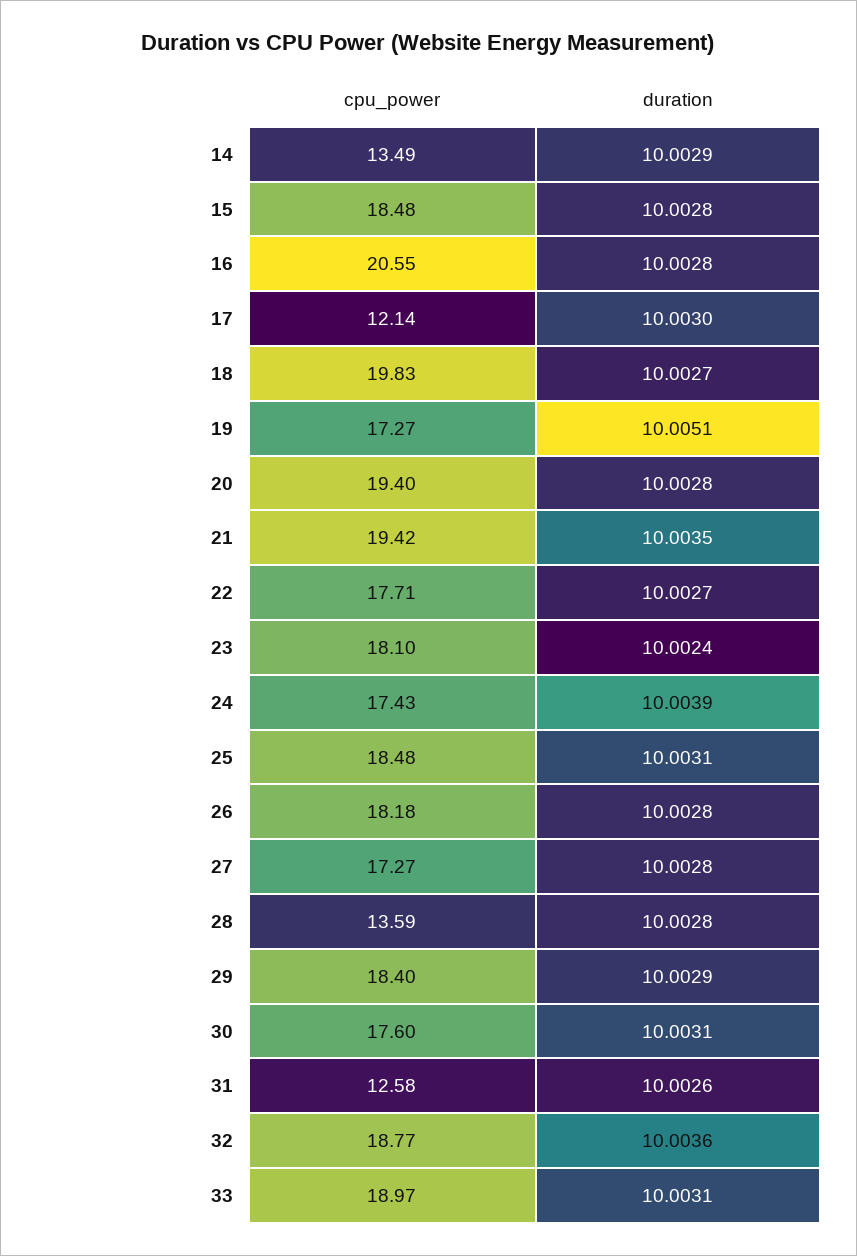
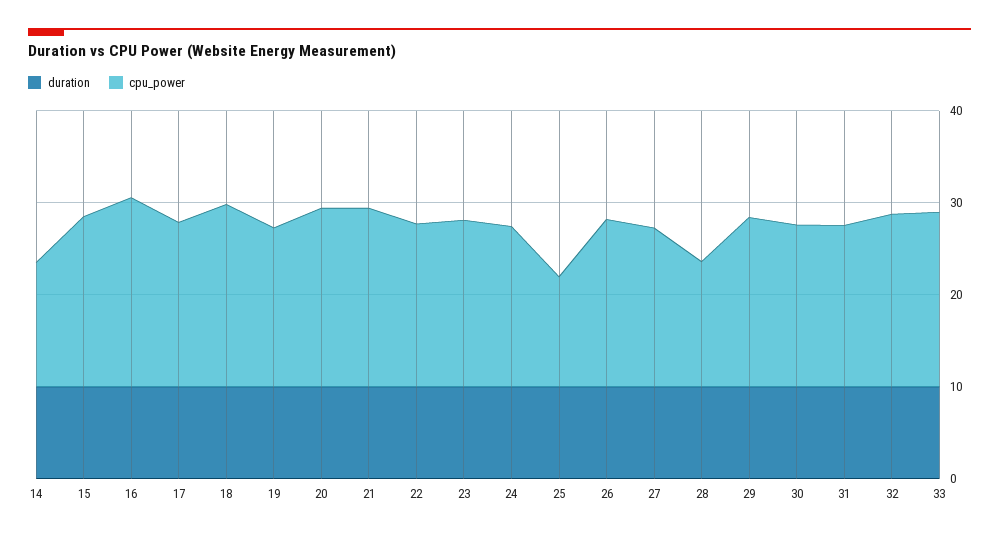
cpu_power, 17: 12.14 -> 18
cpu_power, 25: 18.48 -> 12
cpu_power, 31: 12.58 -> 18

